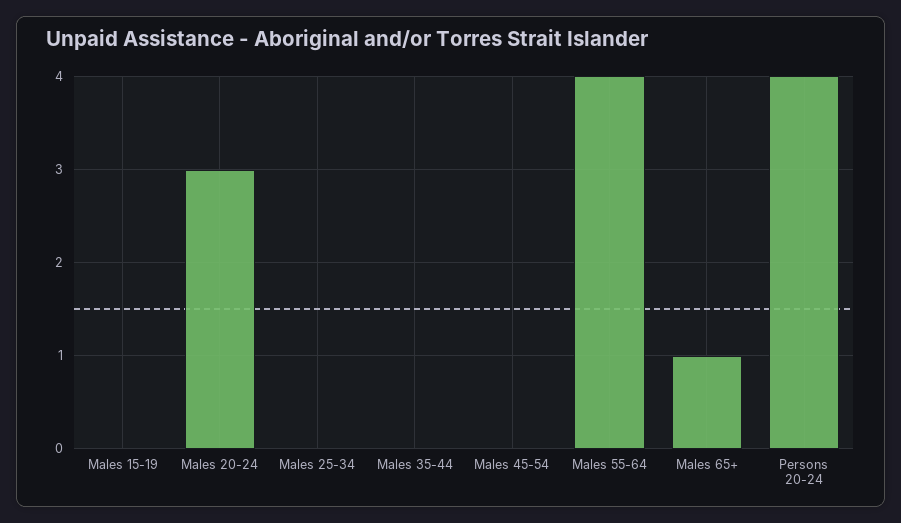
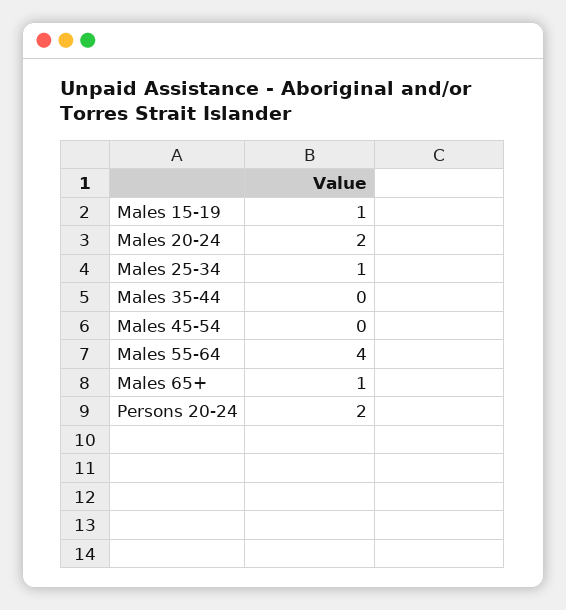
Males 15-19: 0 -> 1
Males 20-24: 3 -> 2
Males 25-34: 0 -> 1
Persons 20-24: 4 -> 2

